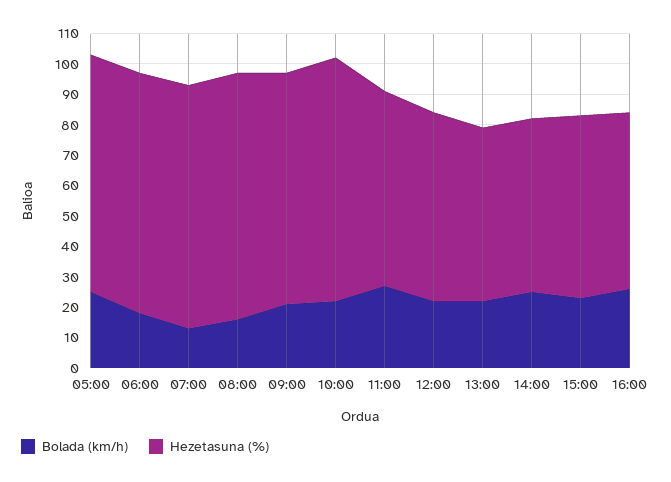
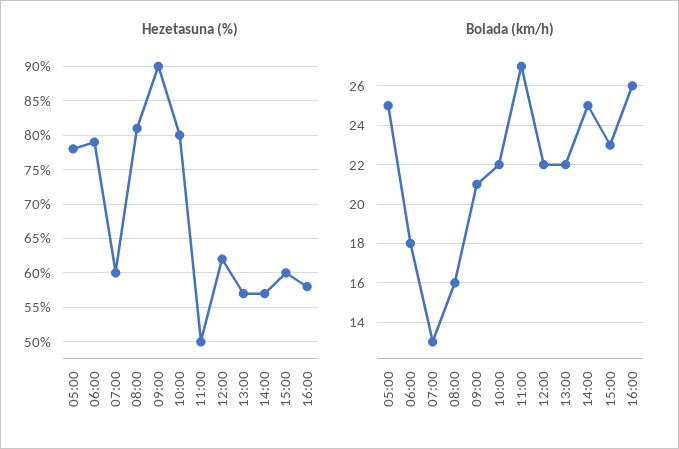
Hezetasuna (%), 07:00: 80 -> 60
Hezetasuna (%), 09:00: 75 -> 90
Hezetasuna (%), 11:00: 65 -> 50

